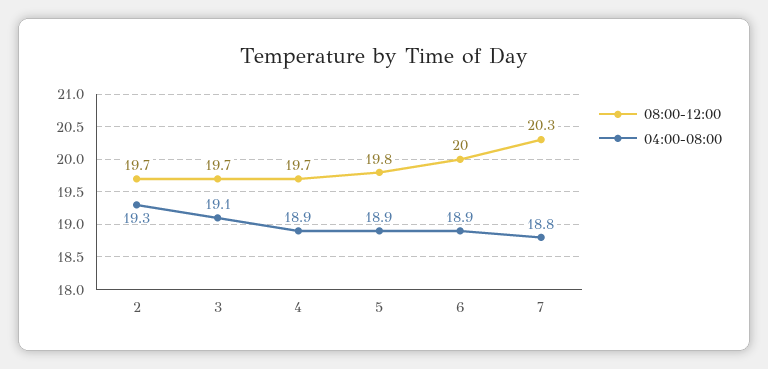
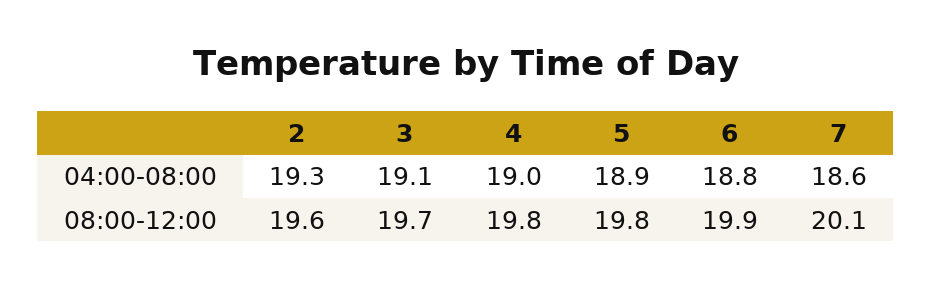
08:00-12:00, 2: 19.7 -> 19.6
08:00-12:00, 4: 19.7 -> 19.8
04:00-08:00, 4: 18.9 -> 19
08:00-12:00, 6: 20 -> 19.9
04:00-08:00, 6: 18.9 -> 18.8
08:00-12:00, 7: 20.3 -> 20.1
04:00-08:00, 7: 18.8 -> 18.6

